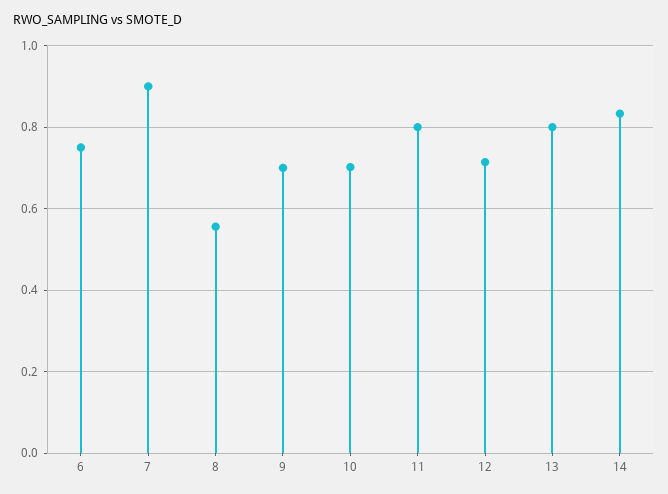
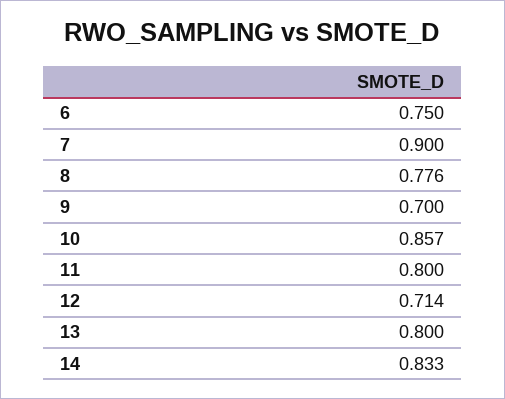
8: 0.56 -> 0.776
10: 0.7 -> 0.857

